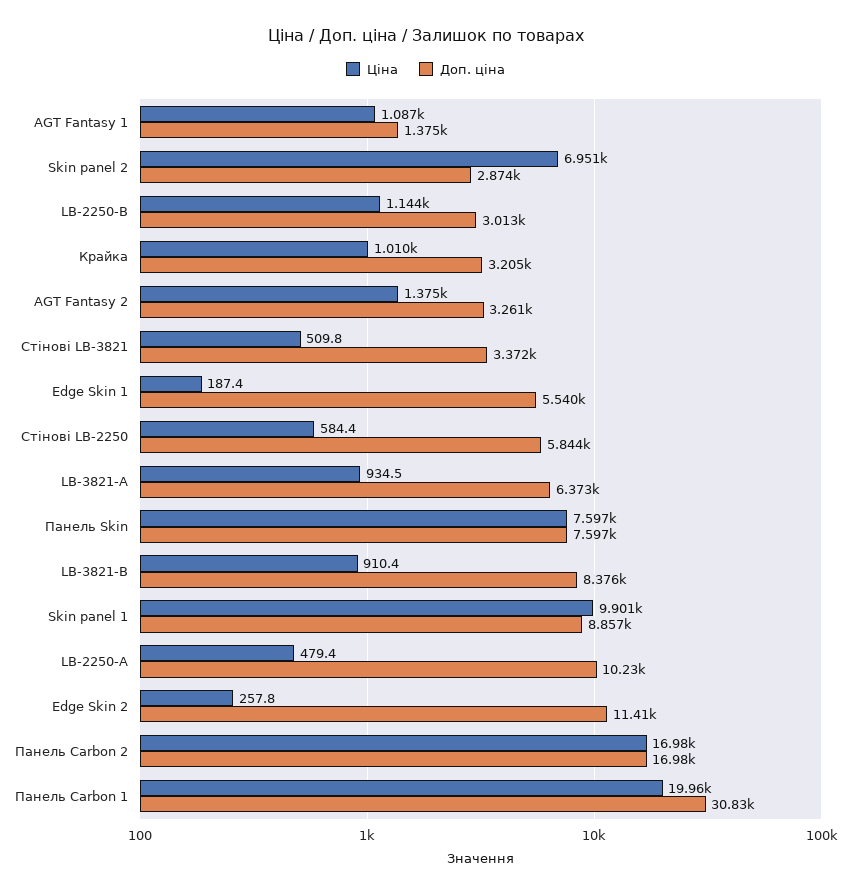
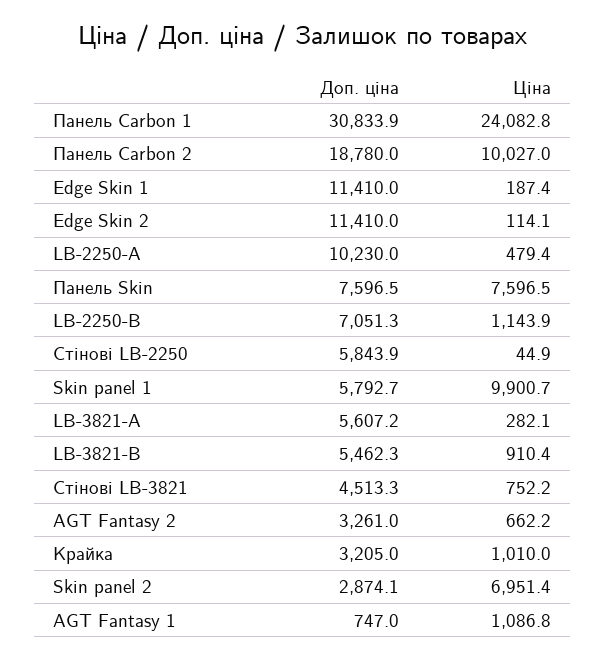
Доп. ціна, AGT Fantasy 1: 1375 -> 747
Доп. ціна, LB-2250-В: 3013 -> 7051.3
Ціна, AGT Fantasy 2: 1375 -> 662.2
Ціна, Стінові LB-3821: 509.8 -> 752.2
Доп. ціна, Стінові LB-3821: 3372 -> 4513.3
Доп. ціна, Edge Skin 1: 5540 -> 11410
Ціна, Стінові LB-2250: 584.4 -> 44.9
Ціна, LB-3821-А: 934.5 -> 282.1
Доп. ціна, LB-3821-А: 6373 -> 5607.2
Доп. ціна, LB-3821-В: 8376 -> 5462.3
Доп. ціна, Skin panel 1: 8857 -> 5792.7
Ціна, Edge Skin 2: 257.8 -> 114.1
Ціна, Панель Carbon 2: 16980 -> 10027
Доп. ціна, Панель Carbon 2: 16980 -> 18780
Ціна, Панель Carbon 1: 19960 -> 24082.8

